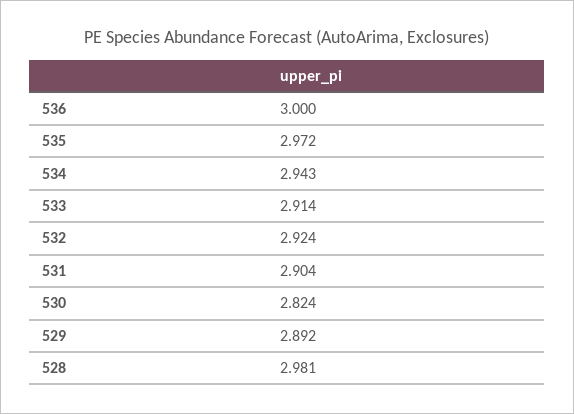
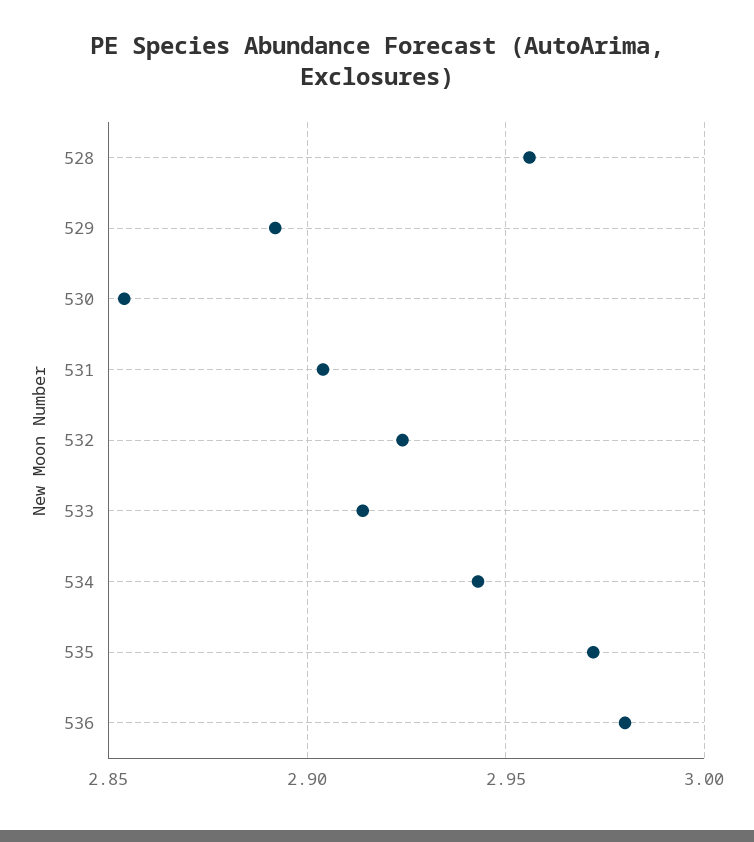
536: 3 -> 2.98
530: 2.824 -> 2.855
528: 2.981 -> 2.955

